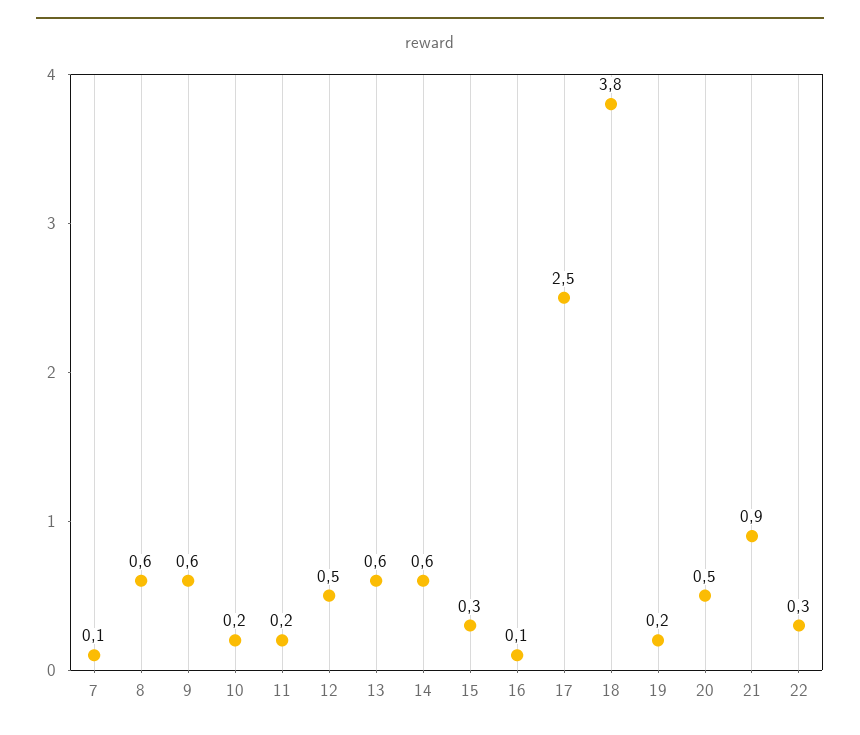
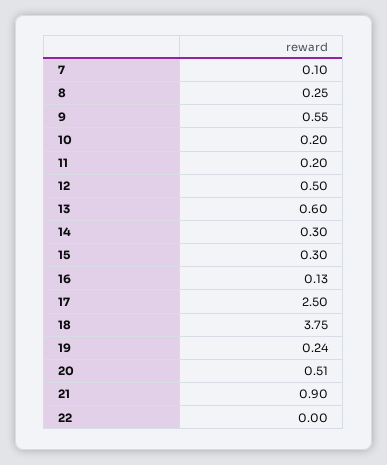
8: 0.6 -> 0.25
14: 0.6 -> 0.3
22: 0.3 -> 0

